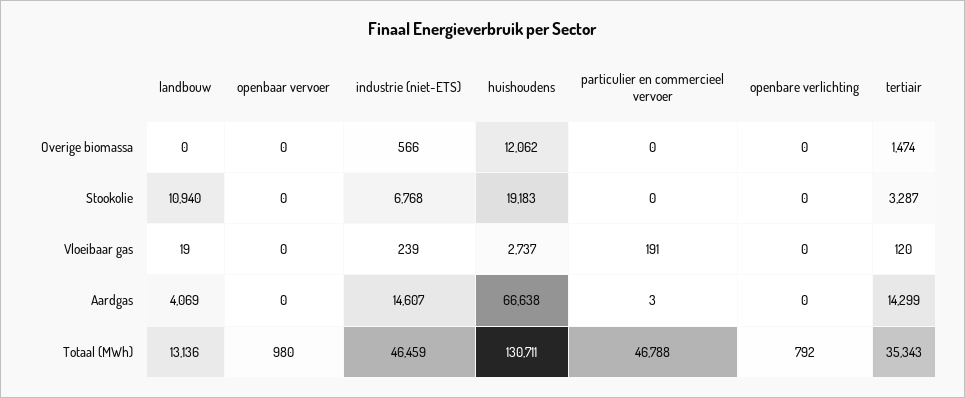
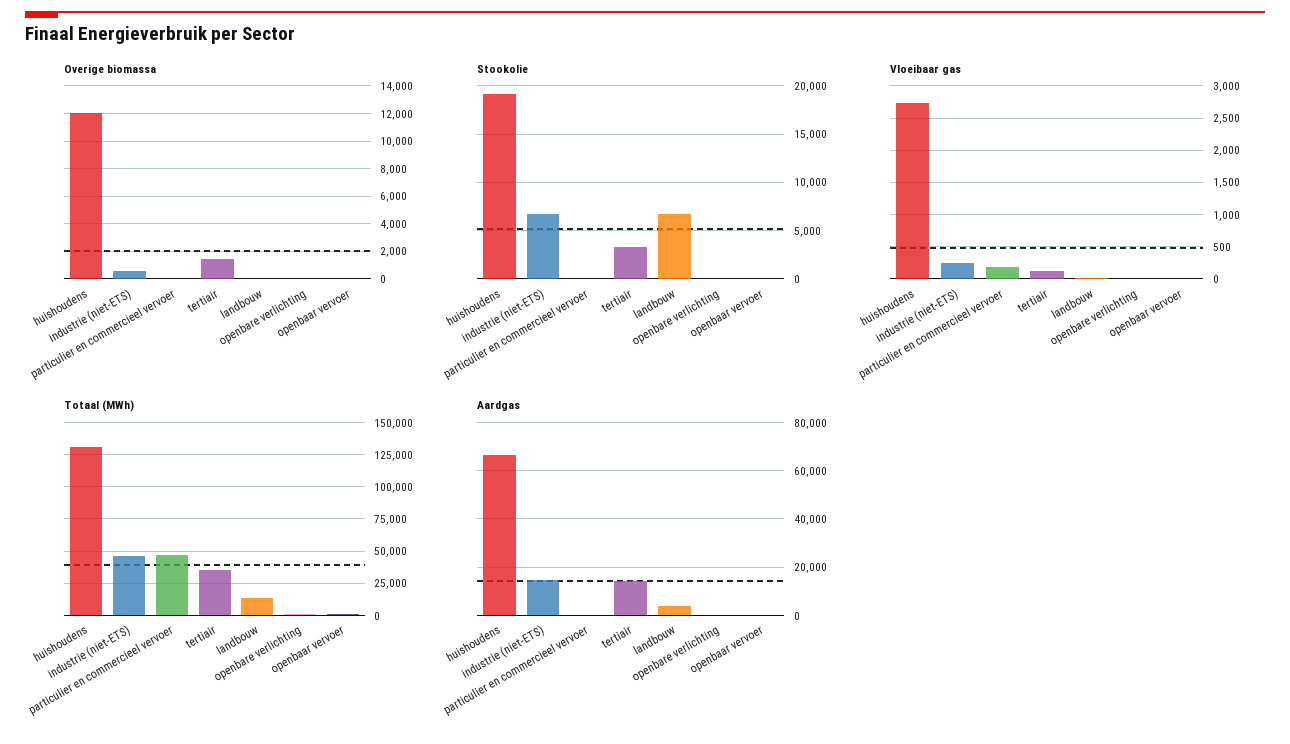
Stookolie, landbouw: 10940 -> 7000

